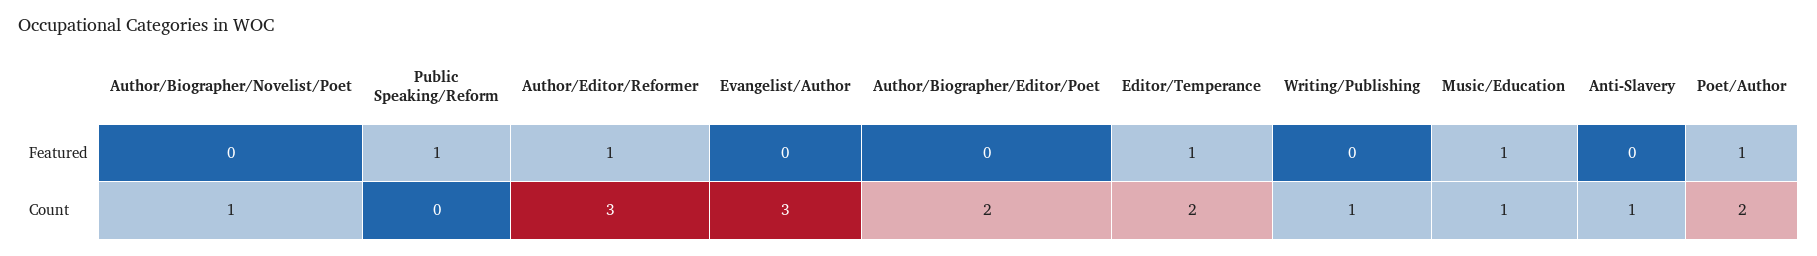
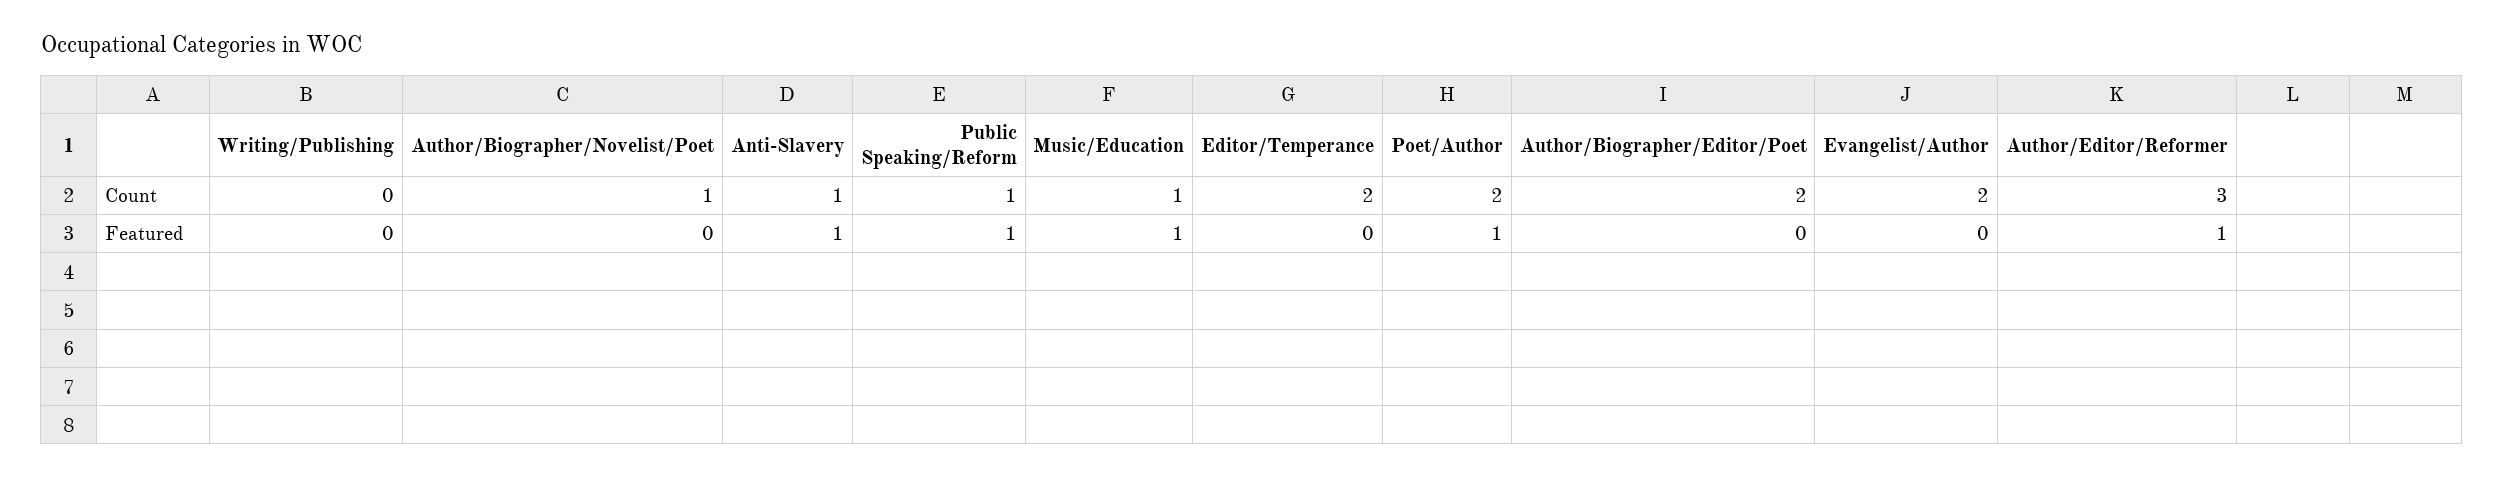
Editor/Temperance, Featured: 1 -> 0
Anti-Slavery, Featured: 0 -> 1
Public Speaking/Reform, Count: 0 -> 1
Evangelist/Author, Count: 3 -> 2
Writing/Publishing, Count: 1 -> 0

